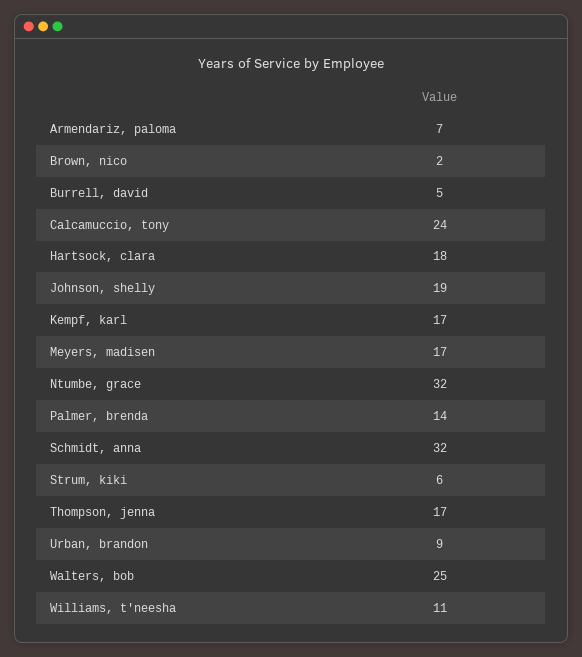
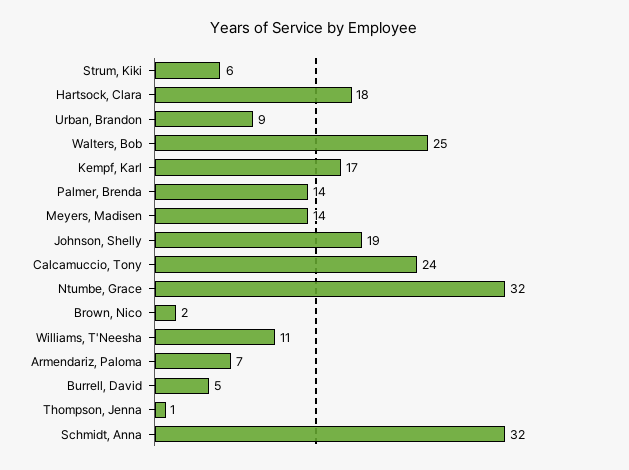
Meyers, madisen: 17 -> 14
Thompson, jenna: 17 -> 1

